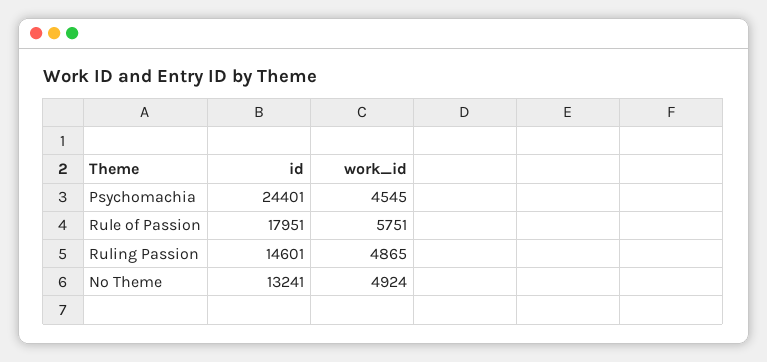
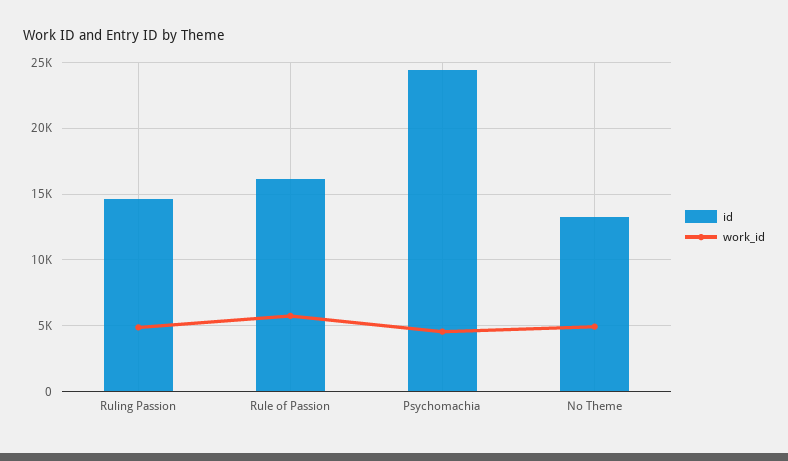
id, Rule of Passion: 17951 -> 16000

